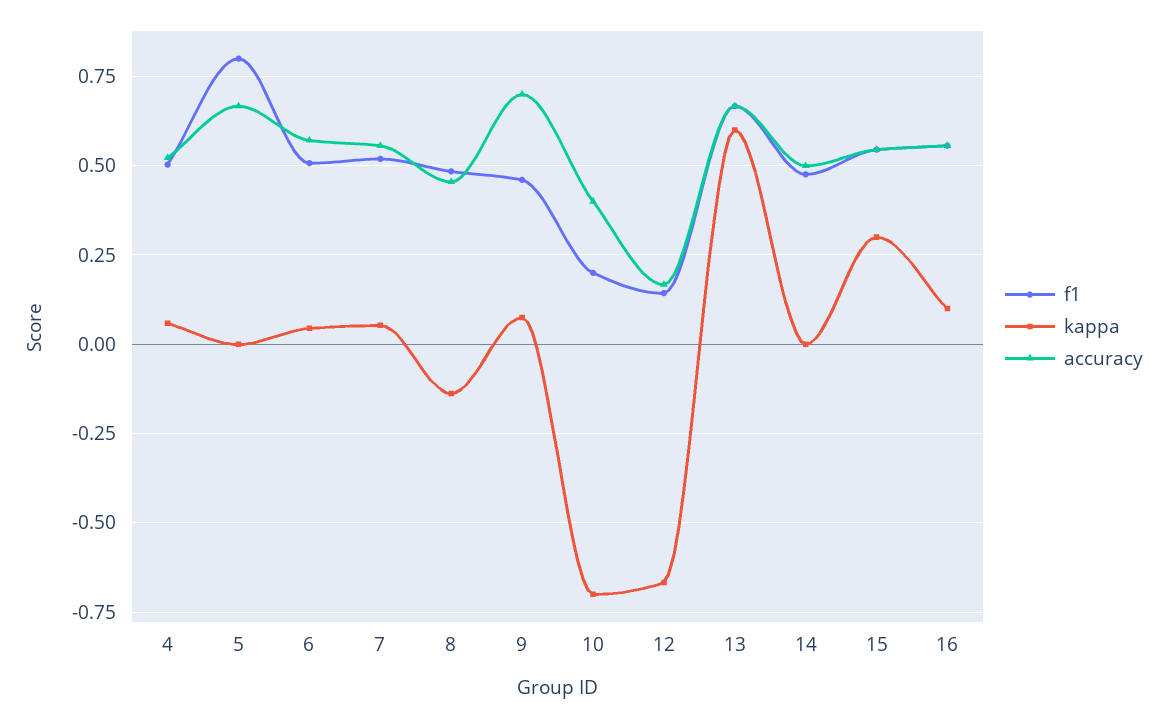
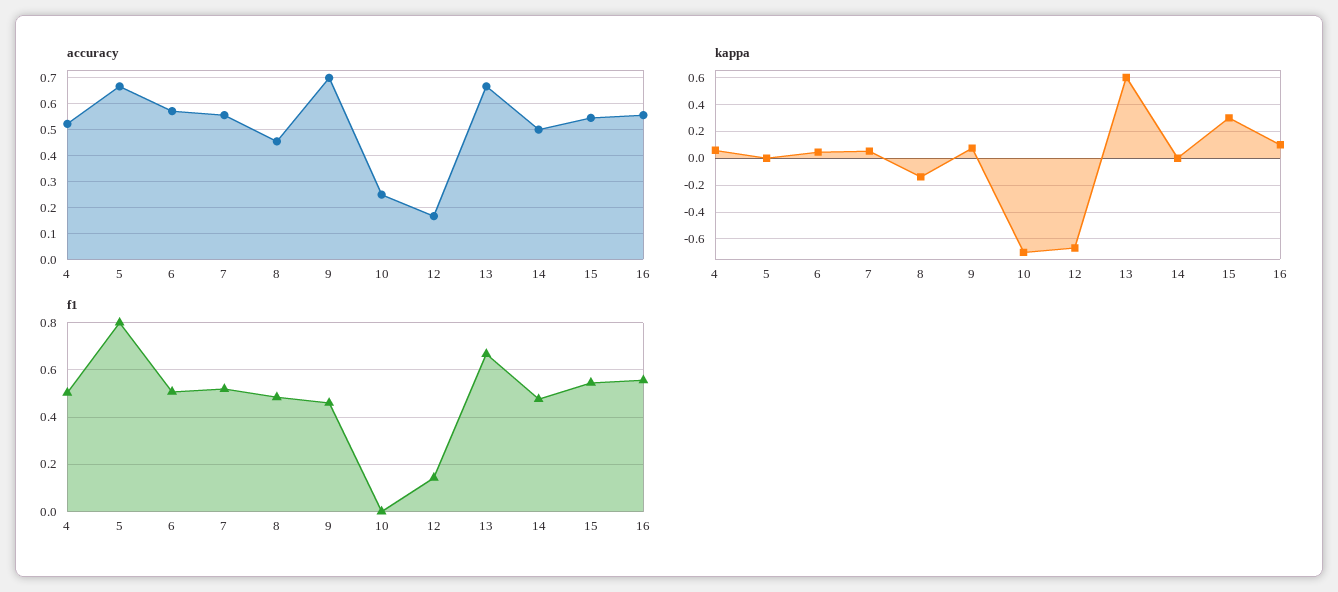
f1, 10: 0.2 -> 0
accuracy, 10: 0.4 -> 0.25

